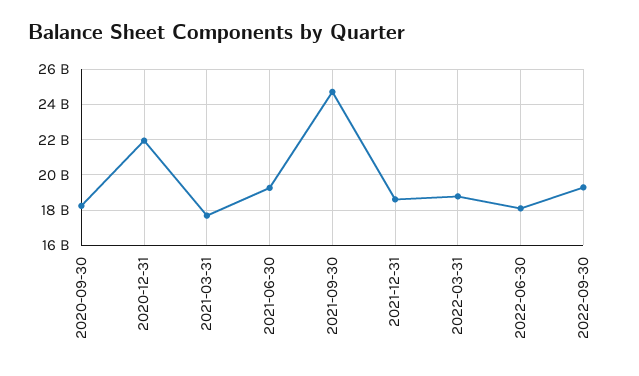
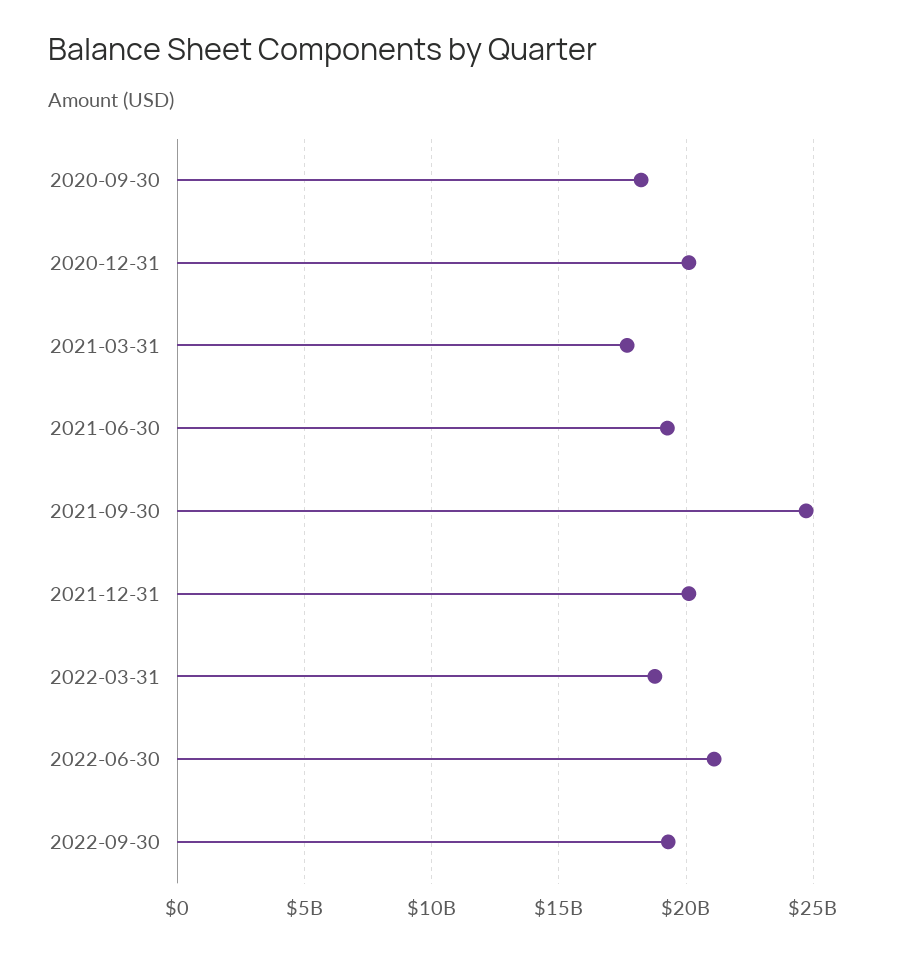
2020-12-31: 22000000000 -> 20000000000
2021-12-31: 18500000000 -> 20000000000
2022-06-30: 18000000000 -> 21000000000

